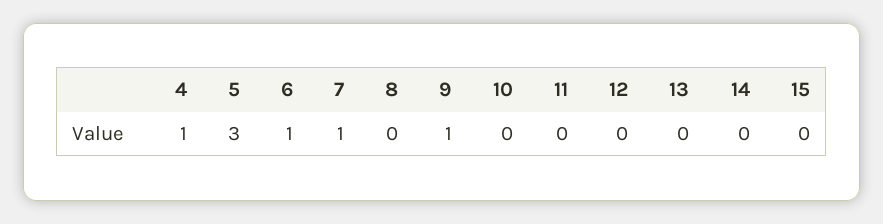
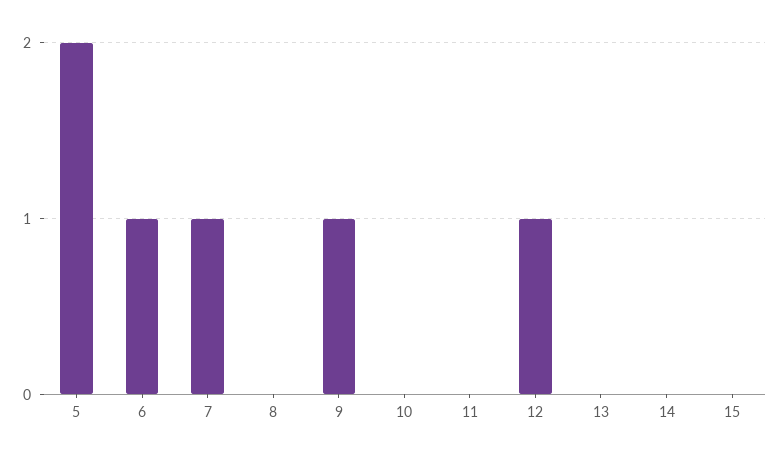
4: 1 -> none
5: 3 -> 2
12: 0 -> 1

